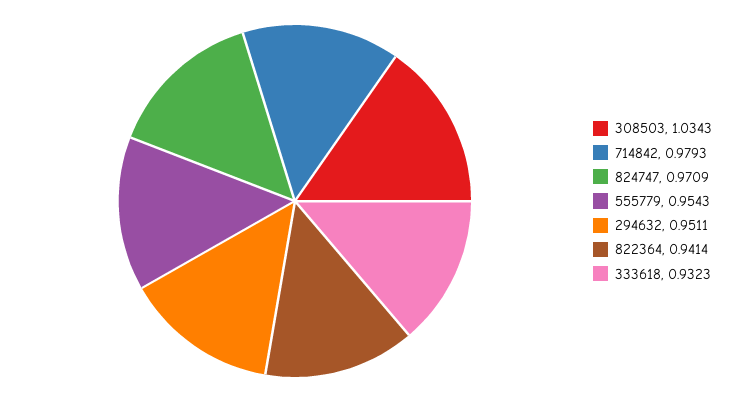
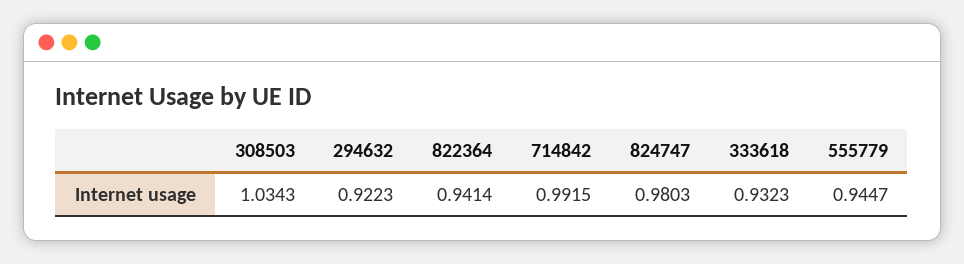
714842: 0.9793 -> 0.9915
824747: 0.9709 -> 0.9803
555779: 0.9543 -> 0.9447
294632: 0.9511 -> 0.9223

